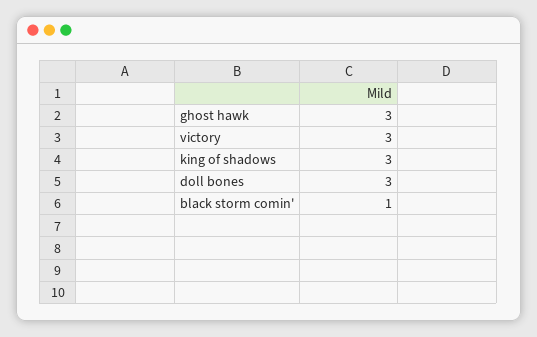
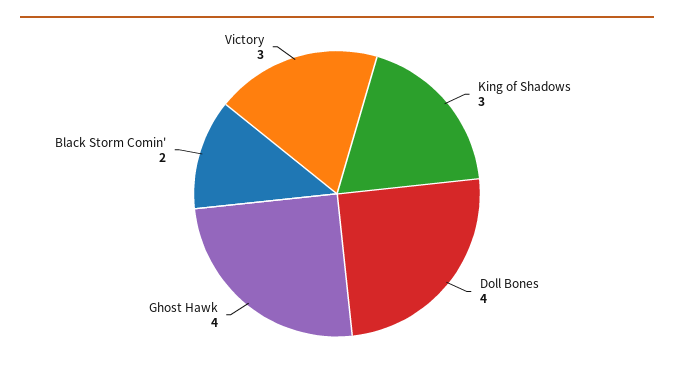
ghost hawk: 3 -> 4
doll bones: 3 -> 4
black storm comin': 1 -> 2

